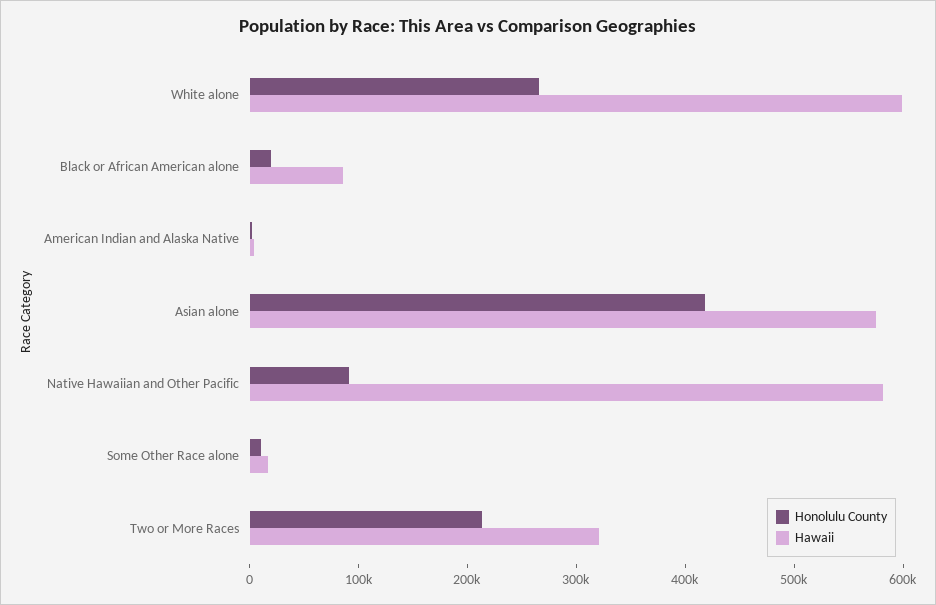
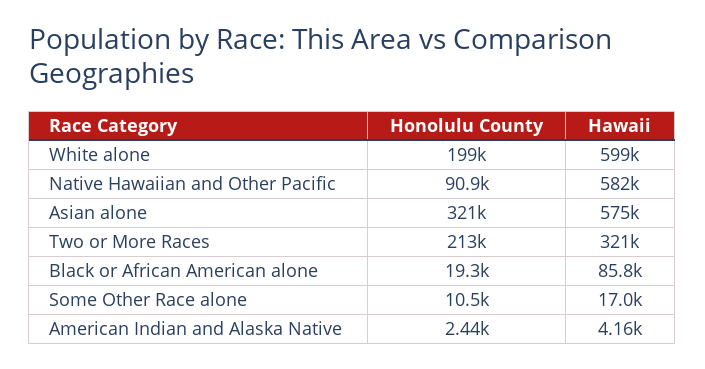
Honolulu County, White alone: 260000 -> 199000
Honolulu County, Asian alone: 420000 -> 321000

